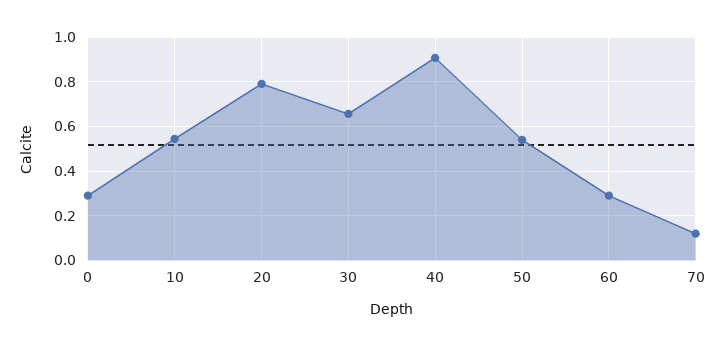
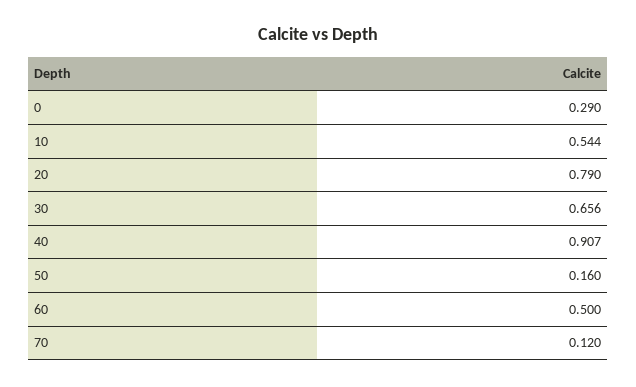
50: 0.55 -> 0.16
60: 0.3 -> 0.5

